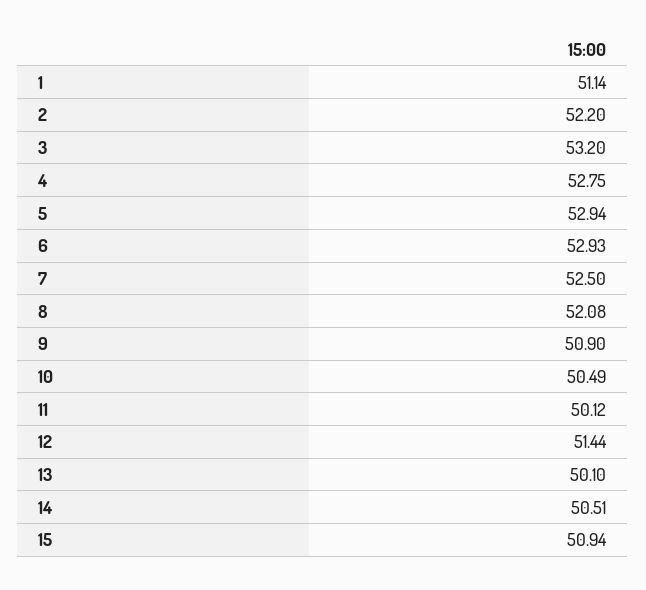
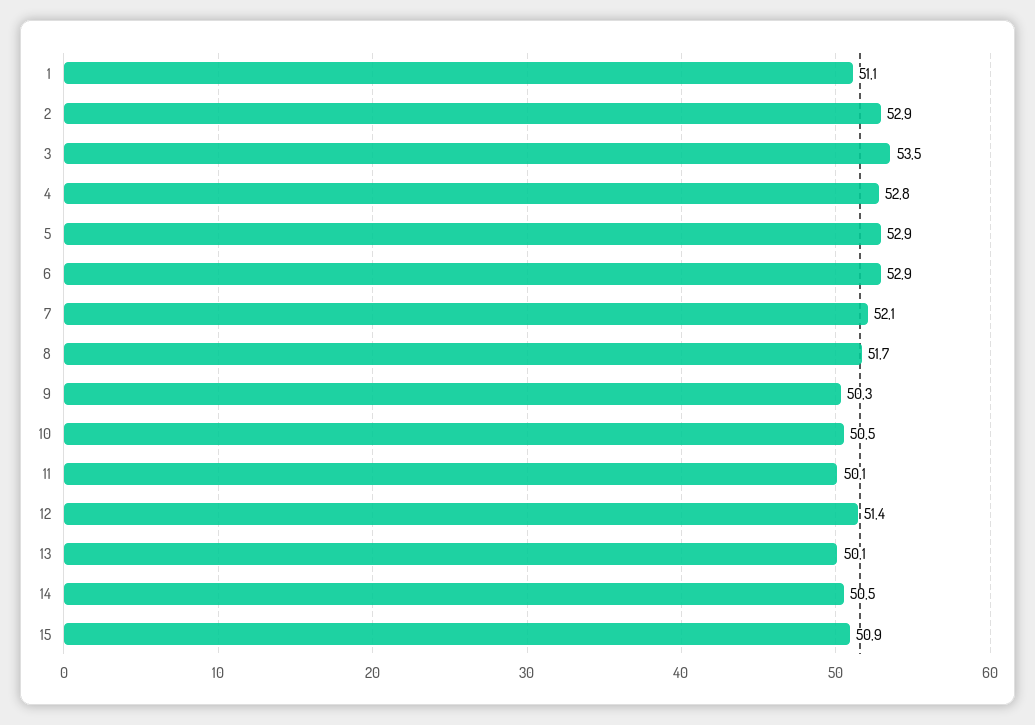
2: 52.2 -> 52.9
3: 53.2 -> 53.5
7: 52.5 -> 52.1
8: 52.08 -> 51.7
9: 50.9 -> 50.3

